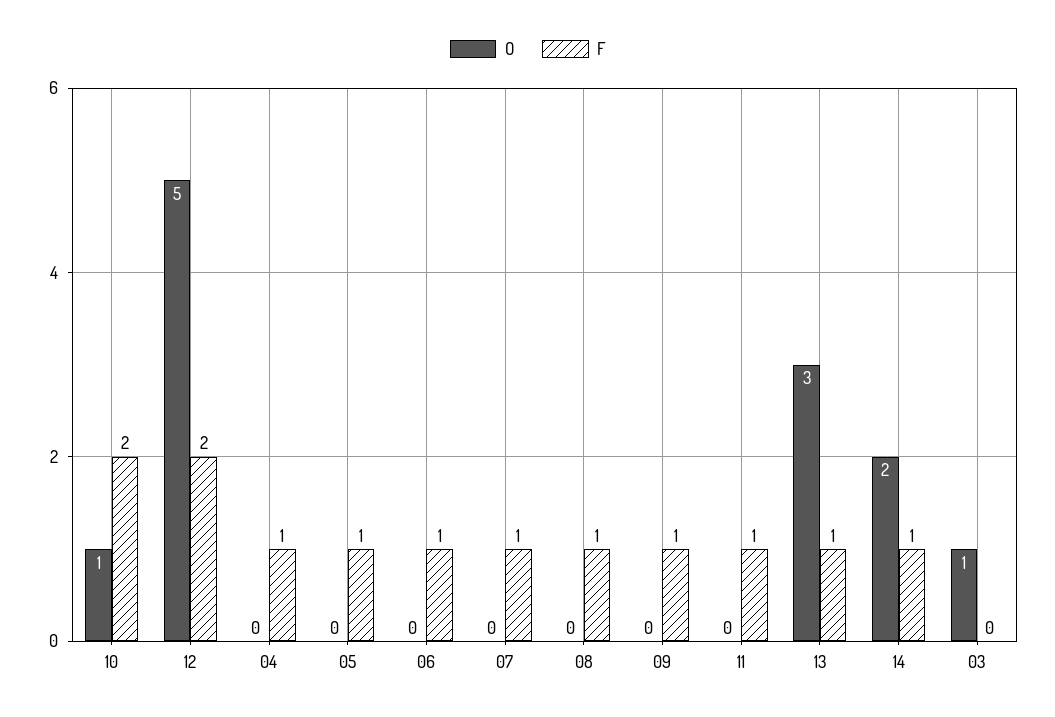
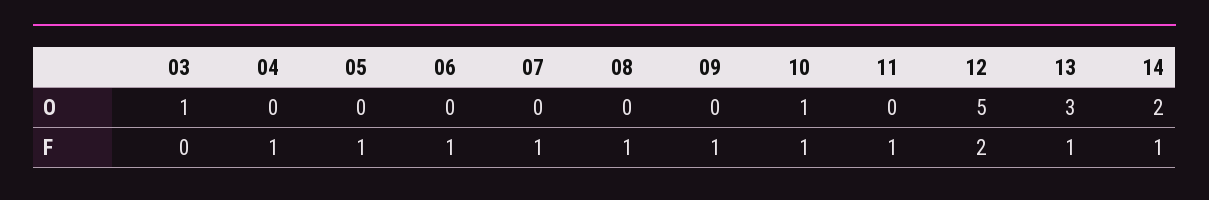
F, 10: 2 -> 1

